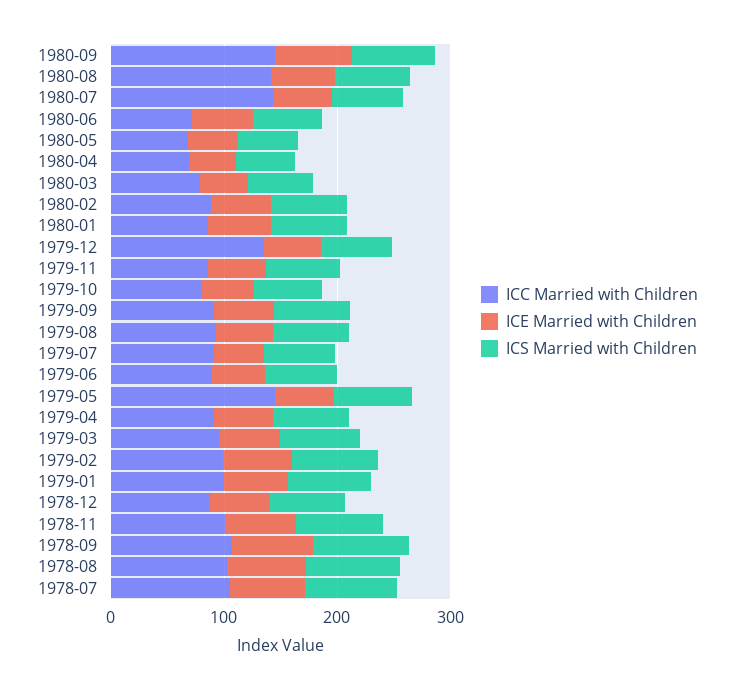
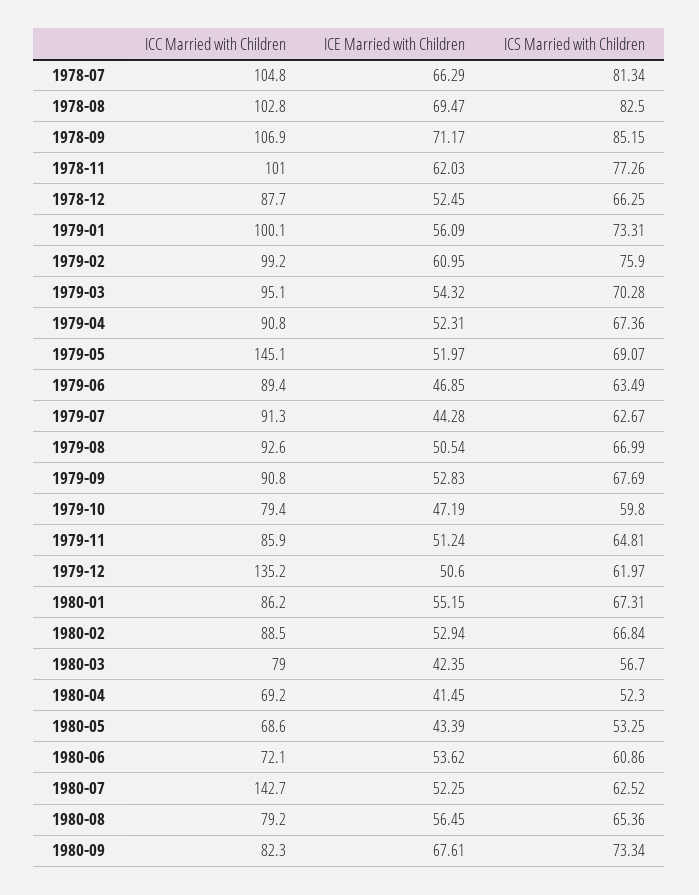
ICC Married with Children, 1980-09: 140 -> 82.3
ICC Married with Children, 1980-08: 140 -> 79.2

